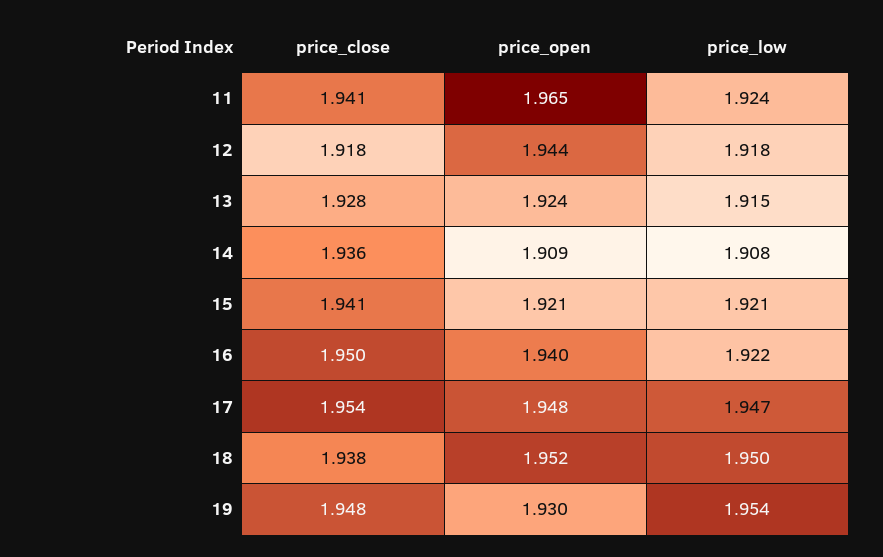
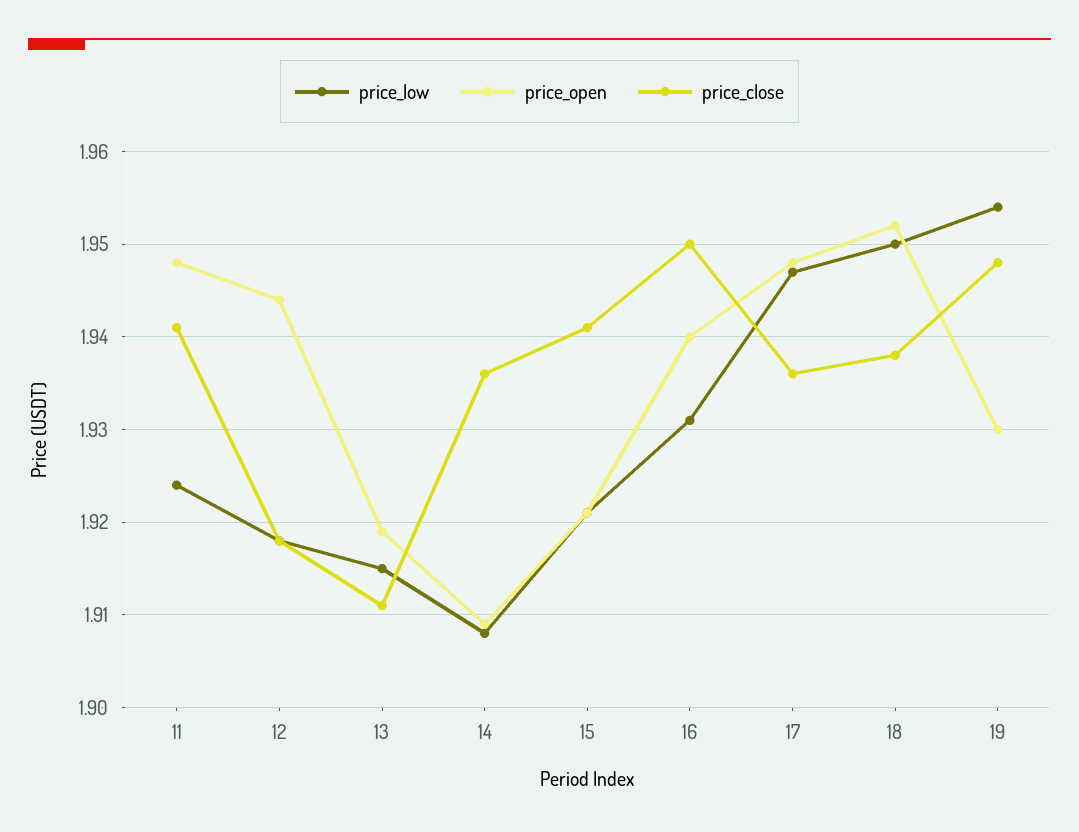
price_open, 11: 1.965 -> 1.948
price_close, 13: 1.928 -> 1.911
price_open, 13: 1.924 -> 1.919
price_low, 16: 1.922 -> 1.931
price_close, 17: 1.954 -> 1.936

